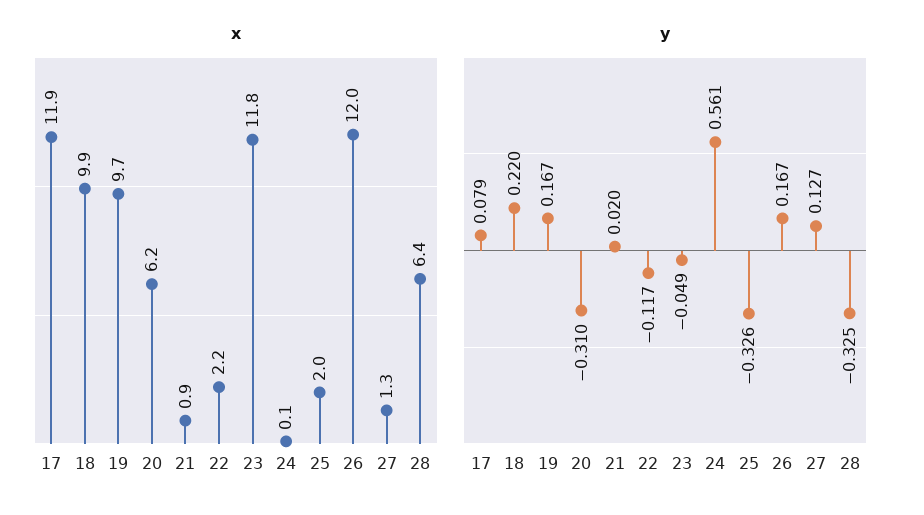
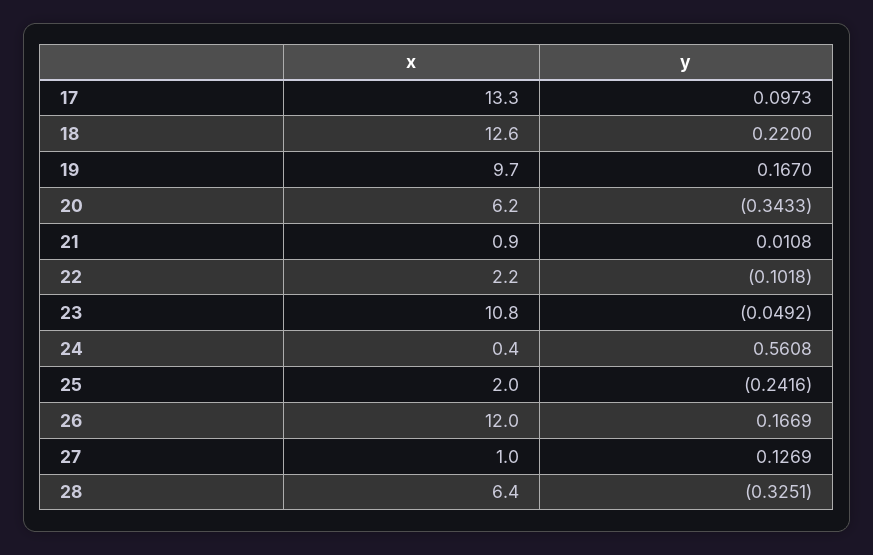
x, 17: 11.9 -> 13.3
x, 18: 9.9 -> 12.6
x, 23: 11.8 -> 10.8
x, 24: 0.1 -> 0.4
x, 27: 1.3 -> 1
y, 17: 0.079 -> 0.0973
y, 20: -0.31 -> -0.3433
y, 21: 0.02 -> 0.0108
y, 22: -0.117 -> -0.1018
y, 25: -0.326 -> -0.2416

